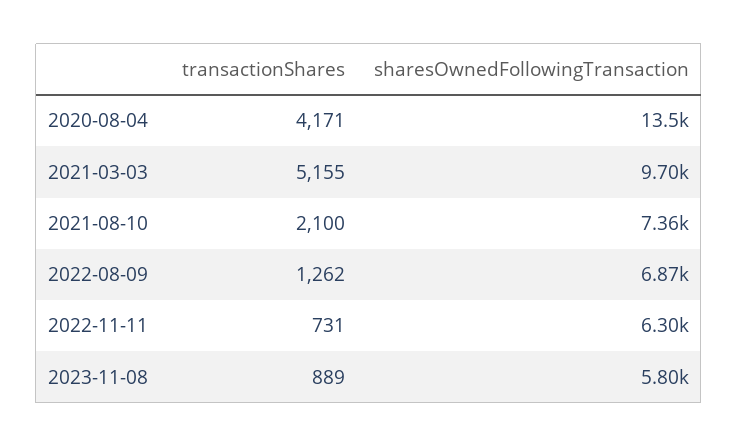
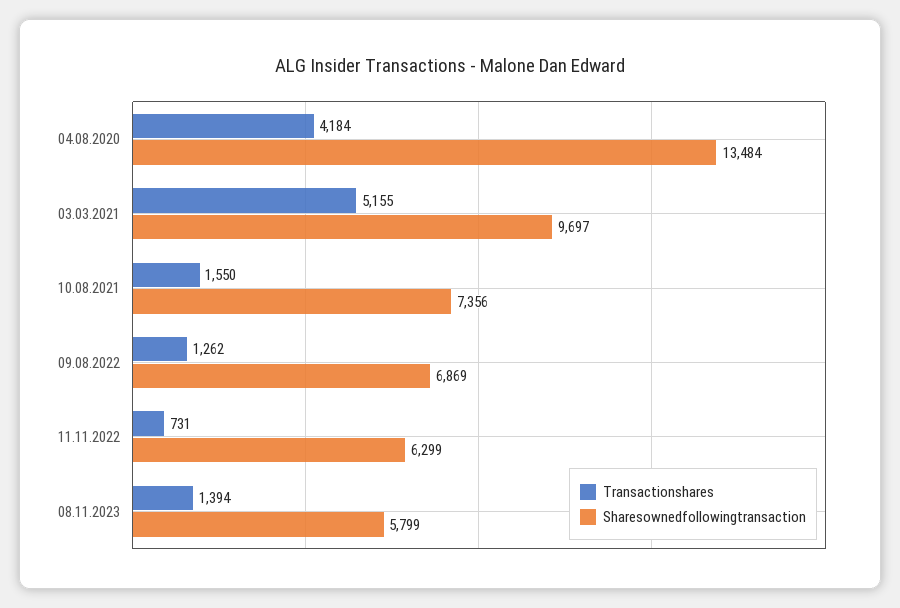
transactionShares, 2020-08-04: 4171 -> 4184
transactionShares, 2021-08-10: 2100 -> 1550
transactionShares, 2023-11-08: 889 -> 1394

